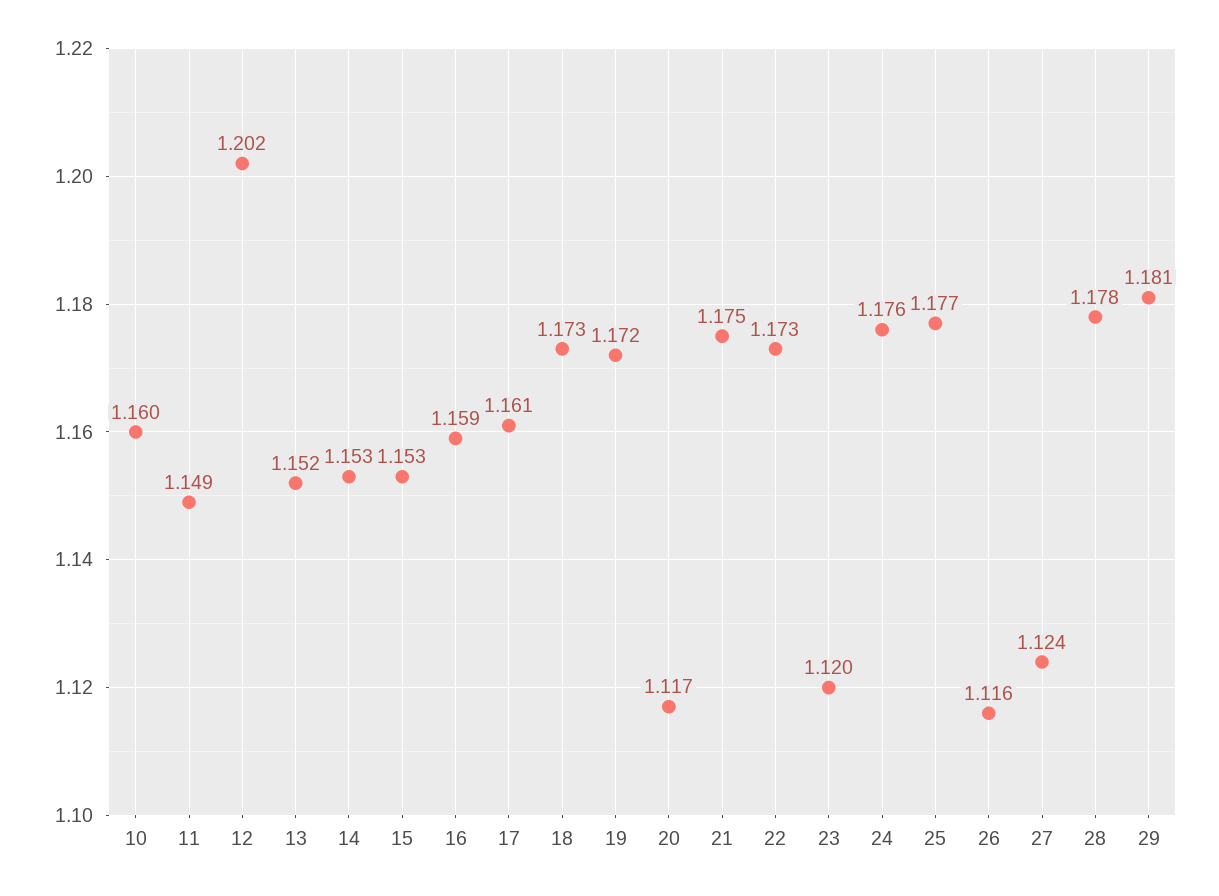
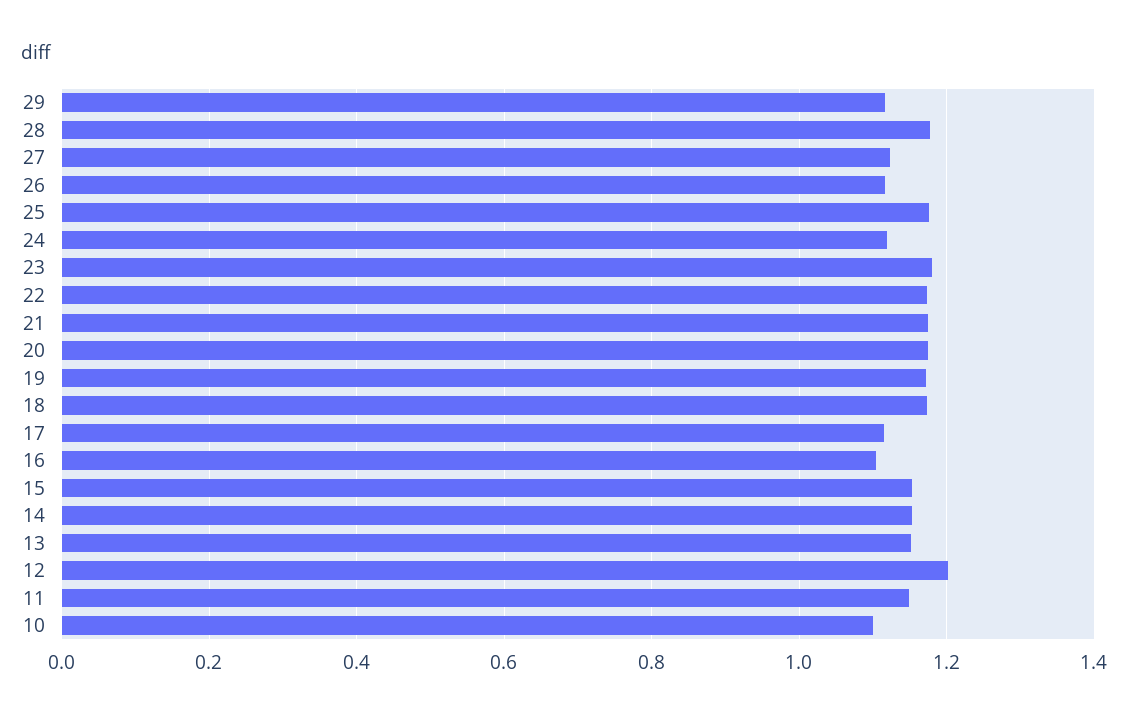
10: 1.16 -> 1.1
16: 1.159 -> 1.1
17: 1.161 -> 1.12
20: 1.117 -> 1.18
23: 1.12 -> 1.18
24: 1.176 -> 1.12
29: 1.181 -> 1.12

